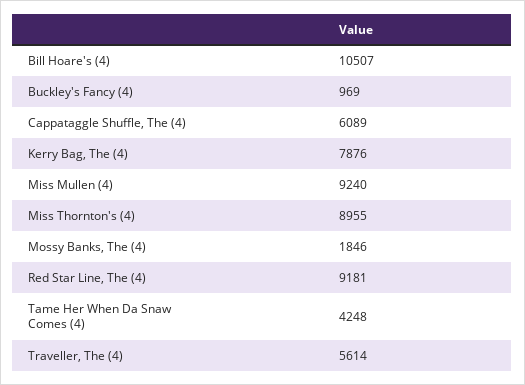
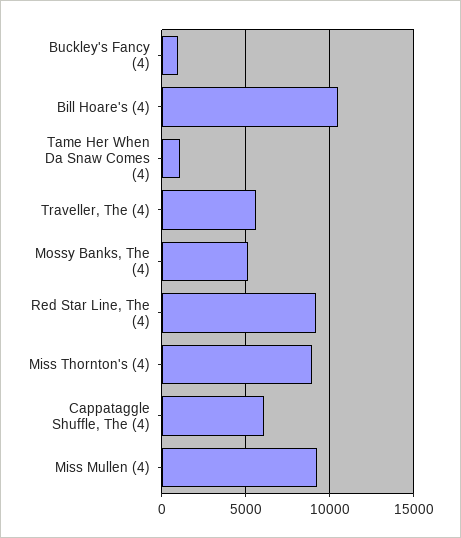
Kerry Bag, The (4): 7876 -> none
Mossy Banks, The (4): 1846 -> 5000
Tame Her When Da Snaw Comes (4): 4248 -> 1000

